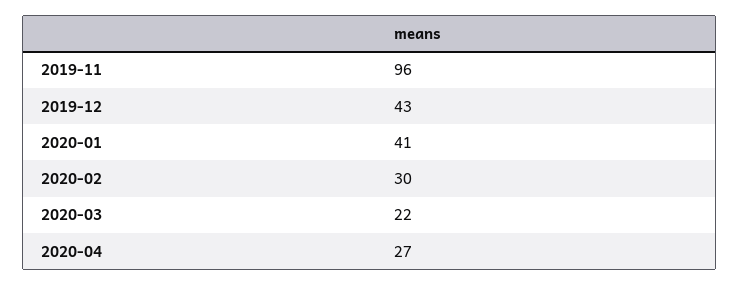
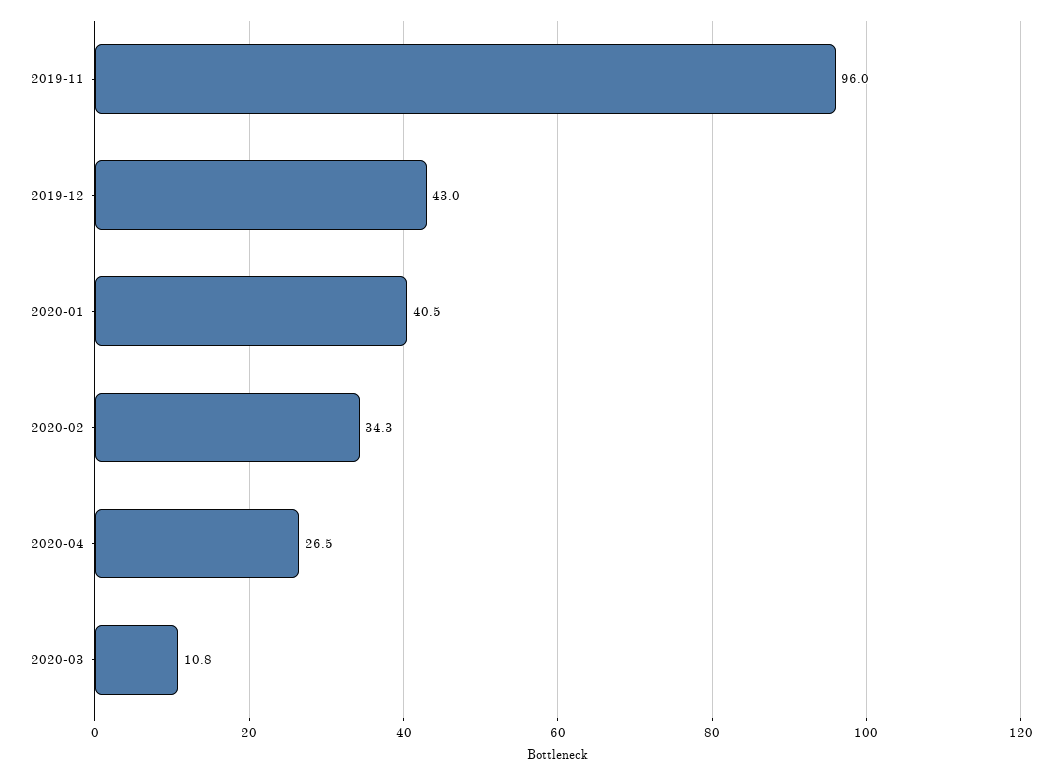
2020-02: 30 -> 34.3
2020-03: 22 -> 10.8

